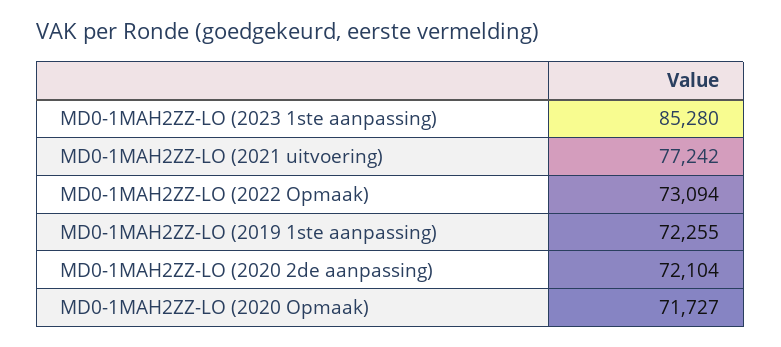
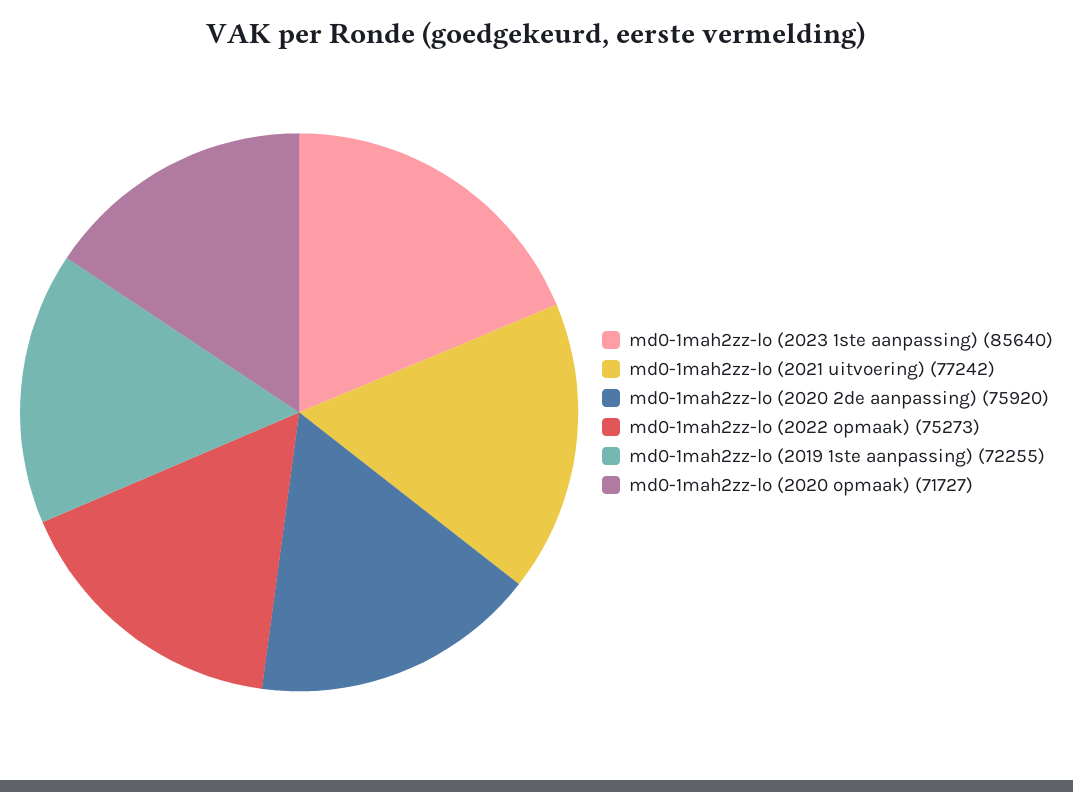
MD0-1MAH2ZZ-LO (2023 1ste aanpassing): 85280 -> 85640
MD0-1MAH2ZZ-LO (2022 Opmaak): 73094 -> 75273
MD0-1MAH2ZZ-LO (2020 2de aanpassing): 72104 -> 75920

